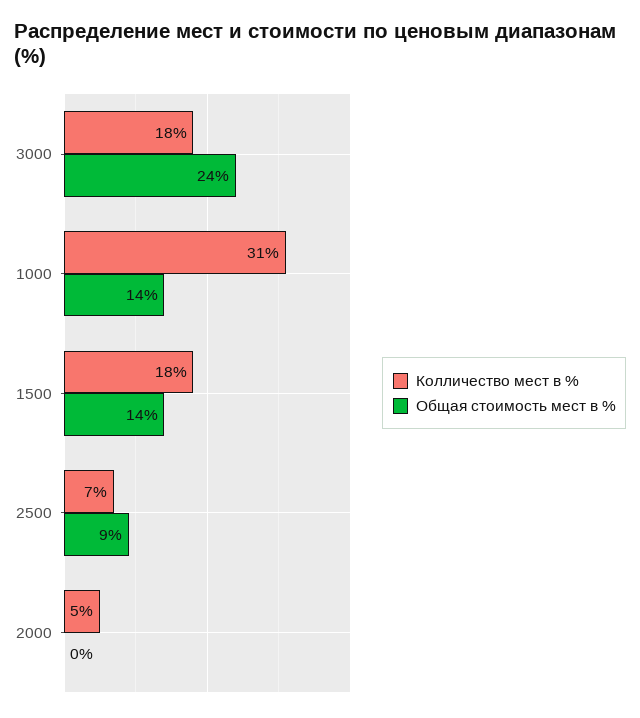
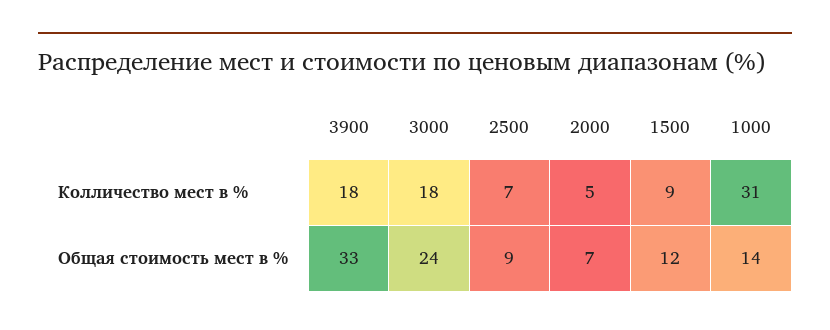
Колличество мест в %, 1500: 18 -> 9
Общая стоимость мест в %, 1500: 14 -> 12
Общая стоимость мест в %, 2000: 0 -> 7
Колличество мест в %, 3900: none -> 18
Общая стоимость мест в %, 3900: none -> 33

